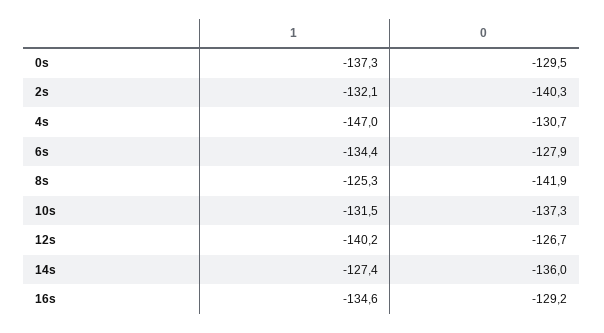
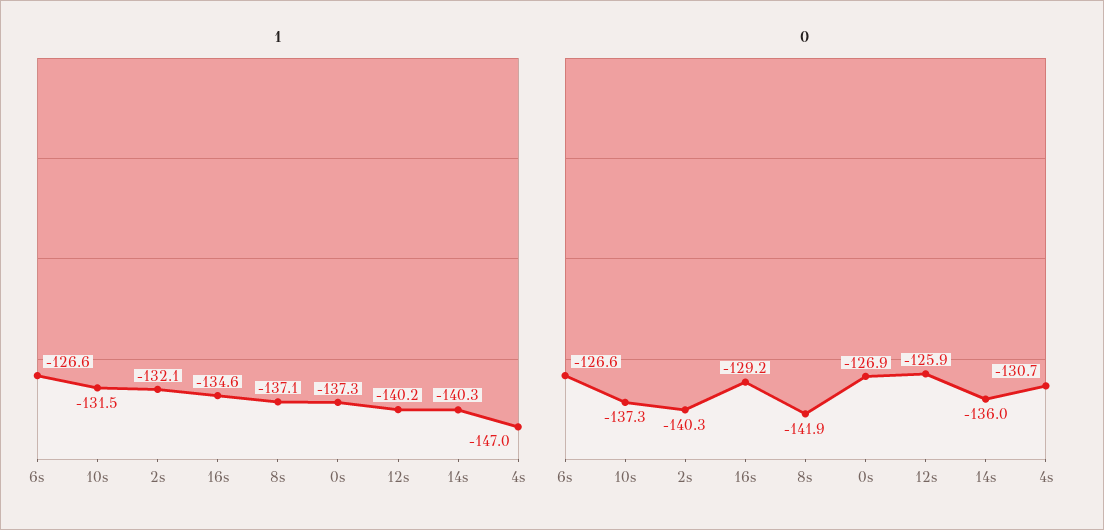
0, 0s: -129.5 -> -126.9
1, 6s: -134.4 -> -126.6
0, 6s: -127.9 -> -126.6
1, 8s: -125.3 -> -137.1
0, 12s: -126.7 -> -125.9
1, 14s: -127.4 -> -140.3

